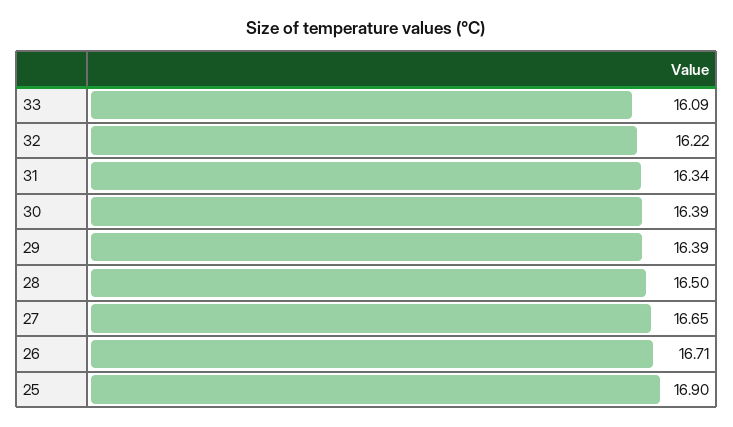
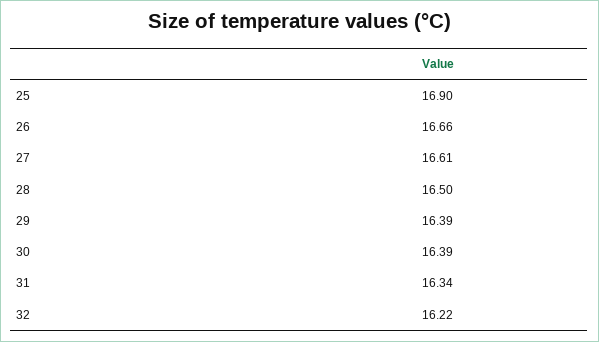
33: 16.09 -> none
27: 16.65 -> 16.61
26: 16.71 -> 16.66

